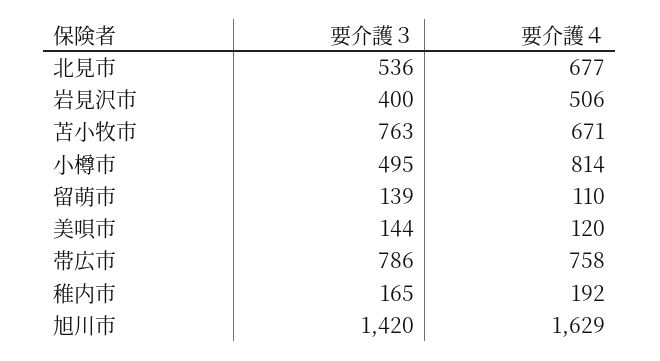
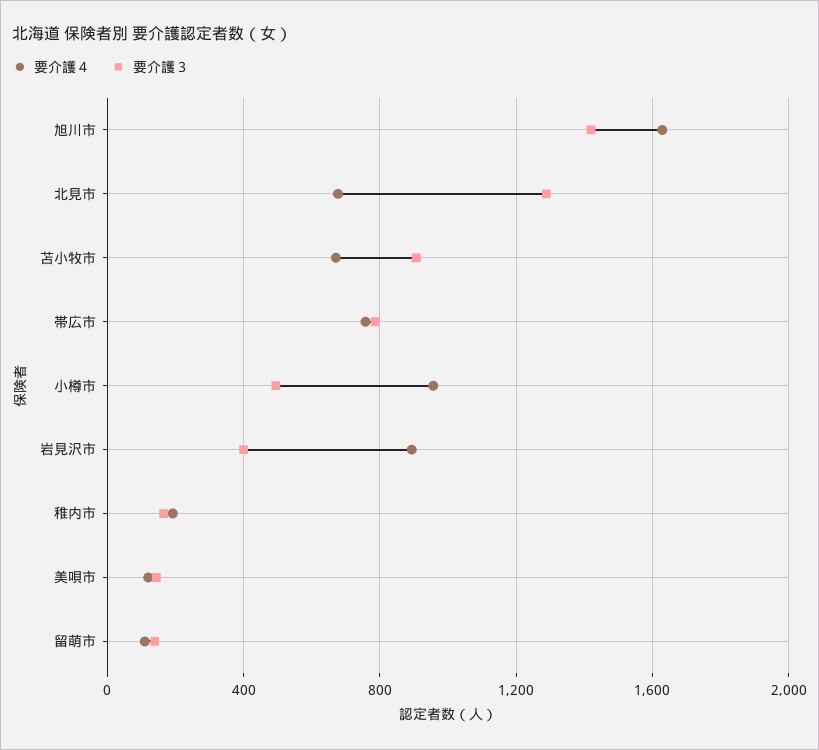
要介護３, 北見市: 536 -> 1300
要介護４, 岩見沢市: 506 -> 900
要介護３, 苫小牧市: 763 -> 900
要介護４, 小樽市: 814 -> 950

